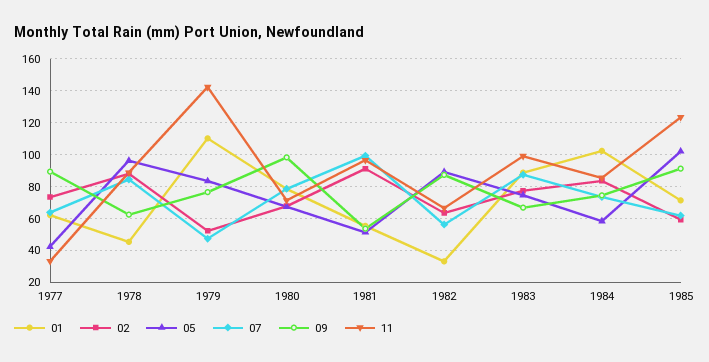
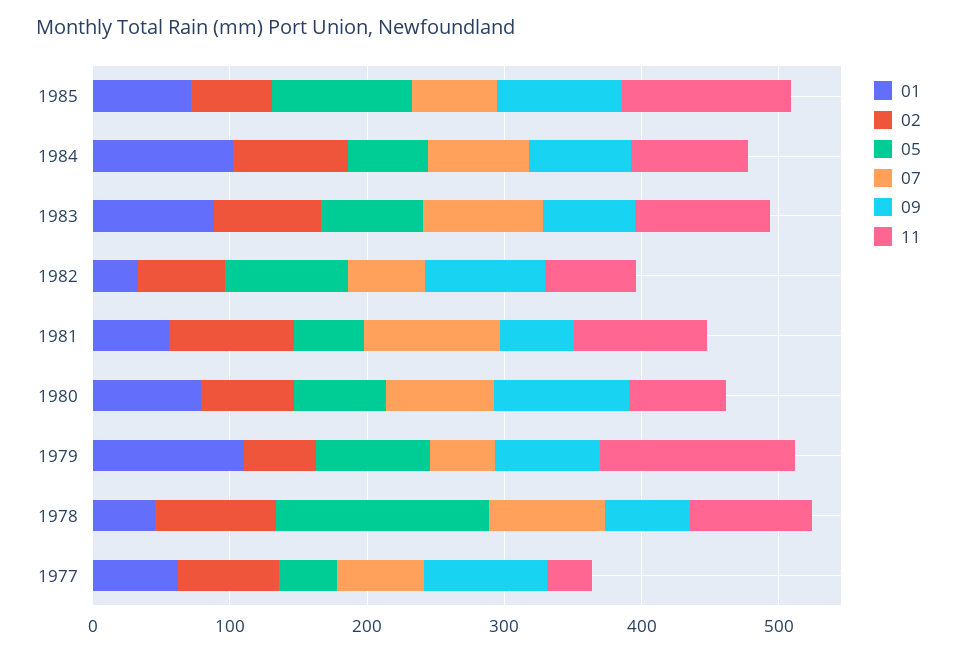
05, 1978: 95 -> 160

